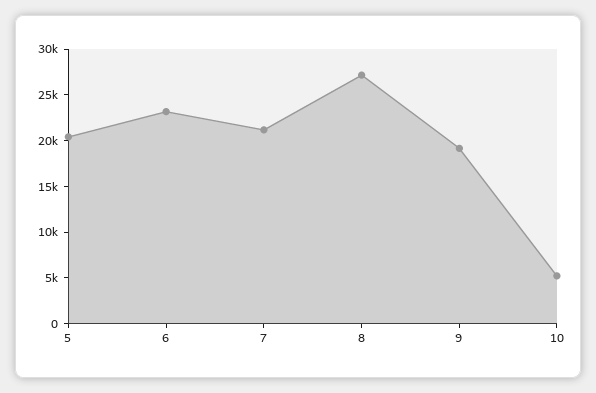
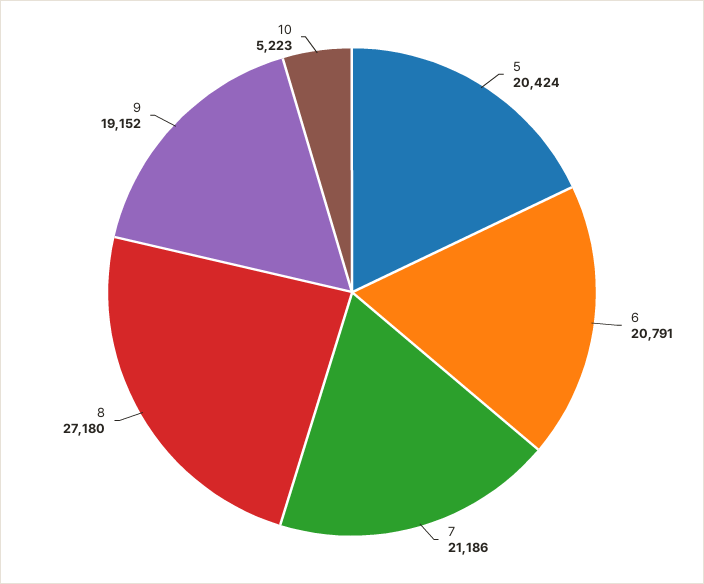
6: 23000 -> 20791

